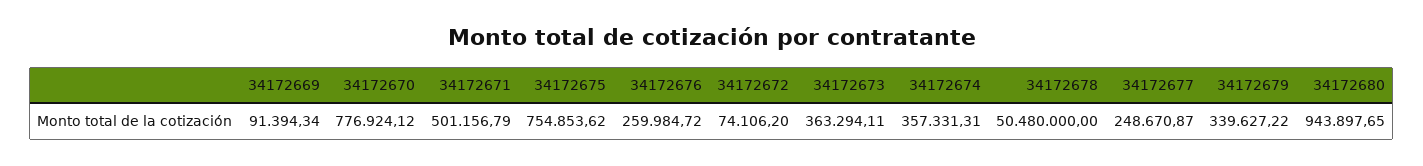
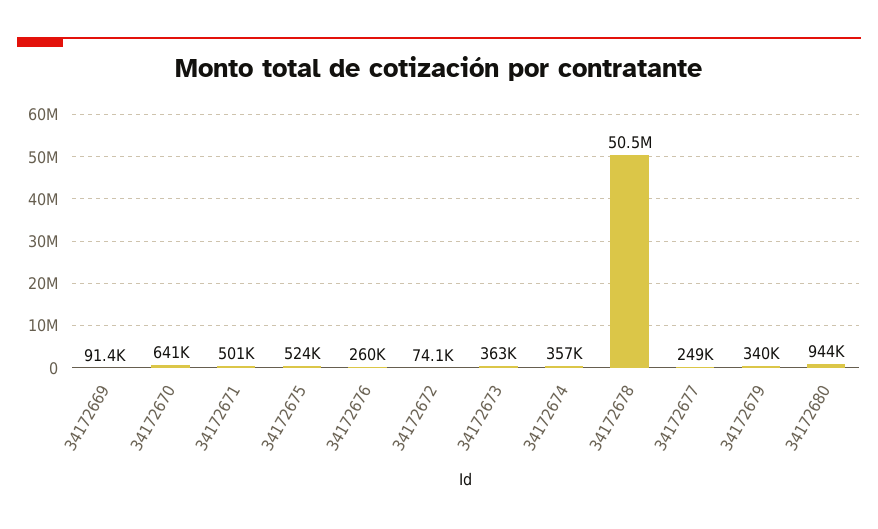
34172670: 776924.12 -> 641000
34172675: 754853.62 -> 524000

